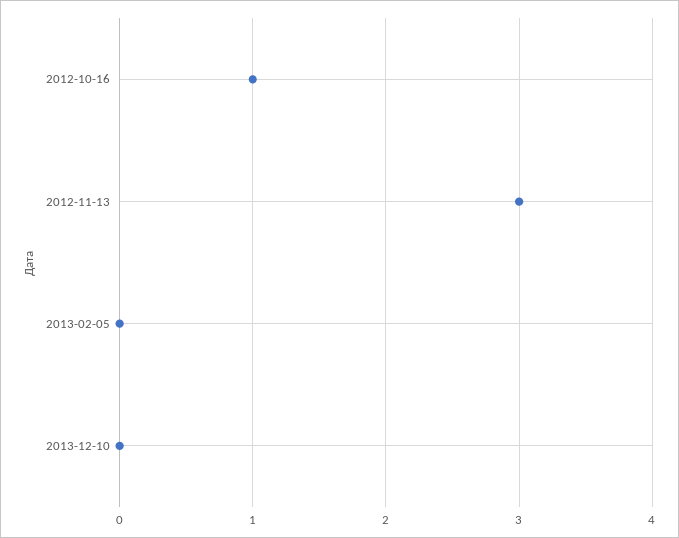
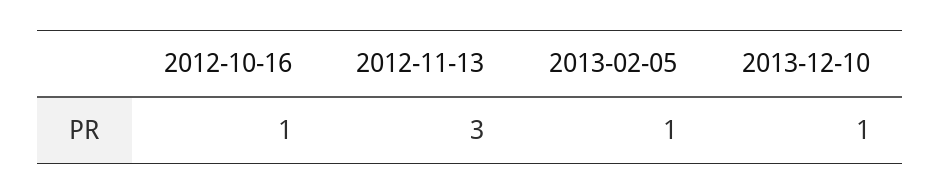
2013-02-05: 0 -> 1
2013-12-10: 0 -> 1

